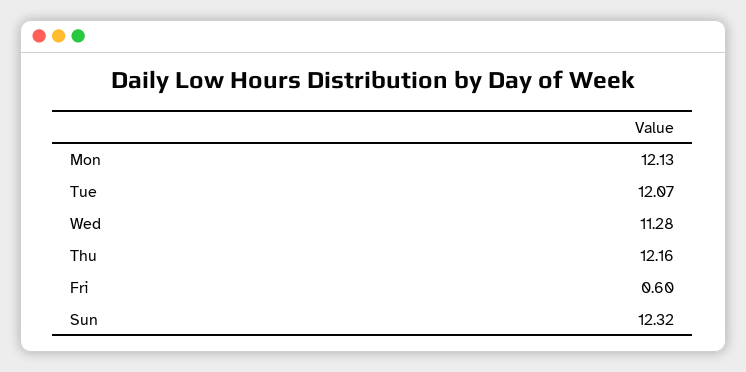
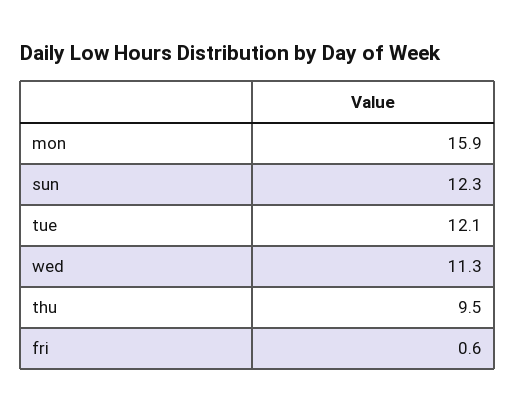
Mon: 12.13 -> 15.9
Thu: 12.16 -> 9.5

